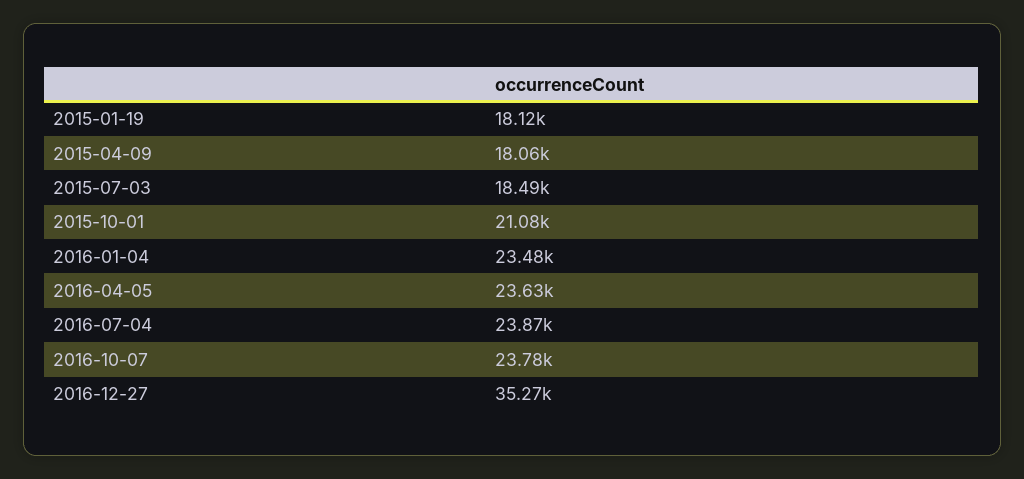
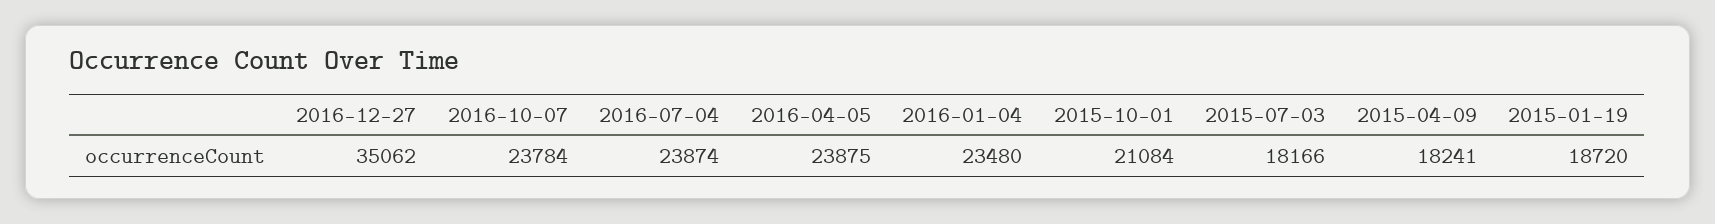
2015-01-19: 18120 -> 18720
2015-04-09: 18060 -> 18241
2015-07-03: 18490 -> 18166
2016-04-05: 23630 -> 23875
2016-12-27: 35270 -> 35062

